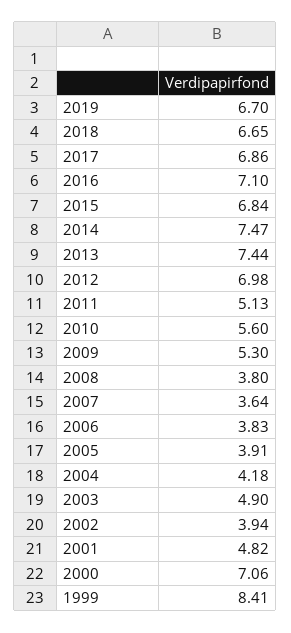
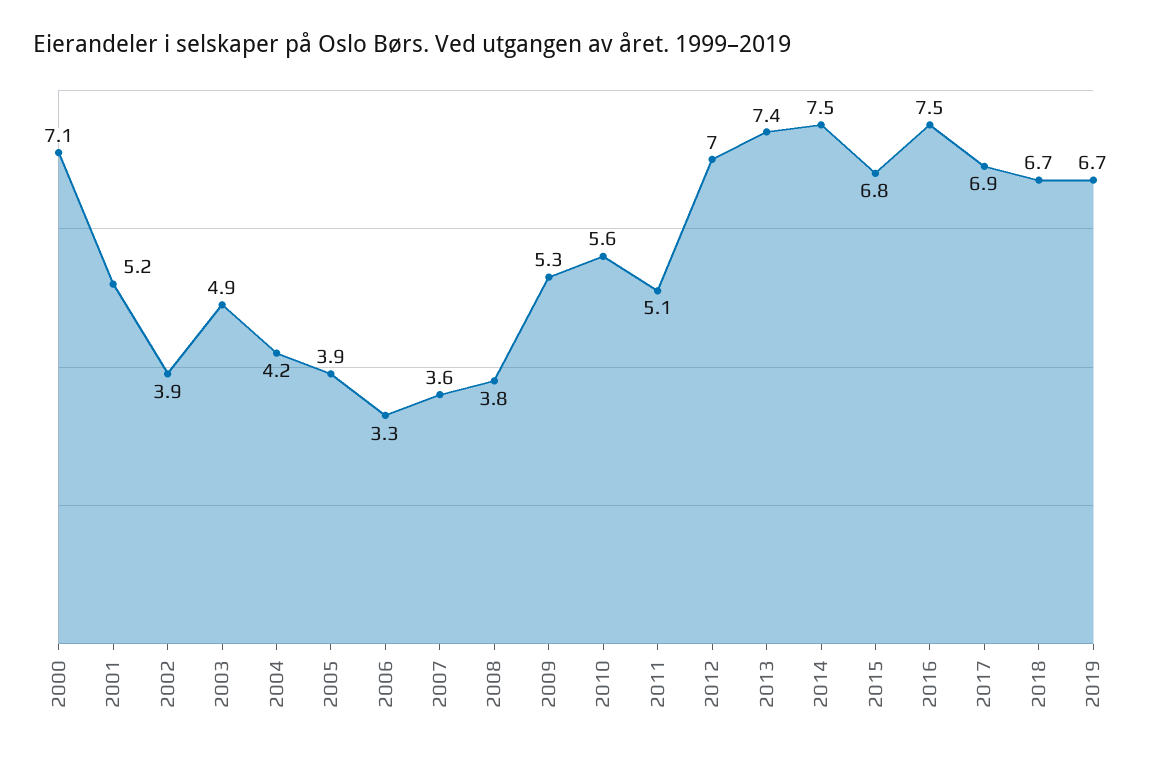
2016: 7.1 -> 7.5
2006: 3.83 -> 3.3
2001: 4.82 -> 5.2
1999: 8.41 -> none

